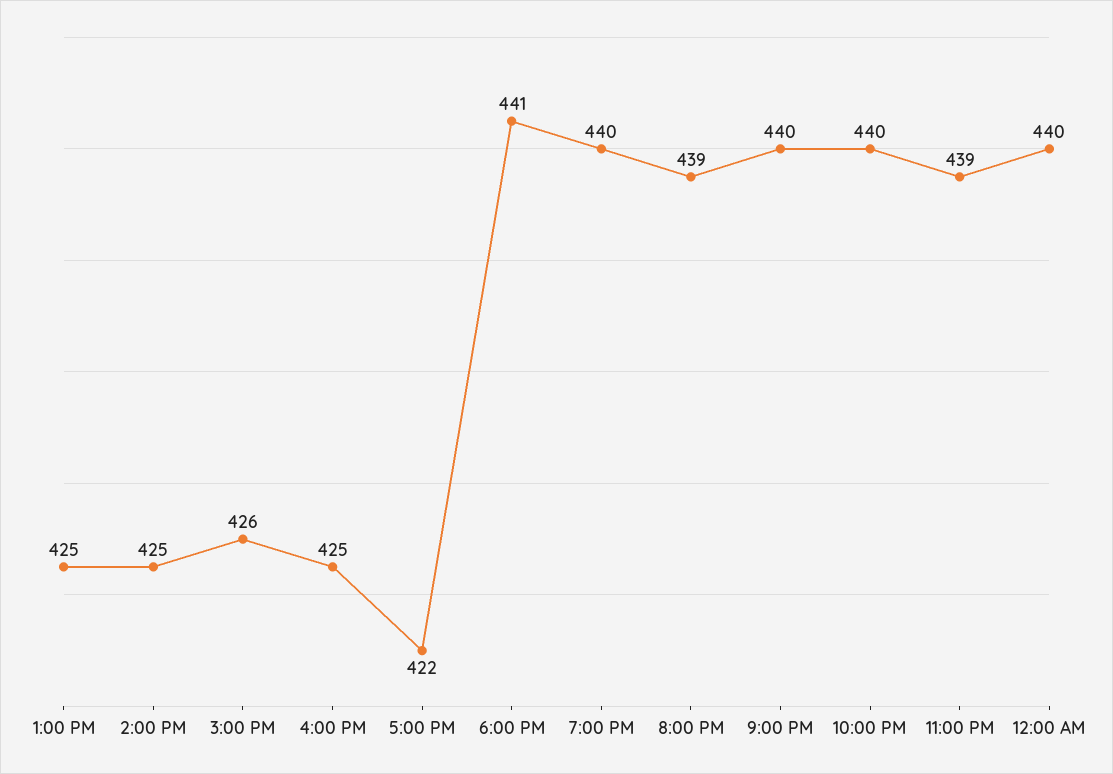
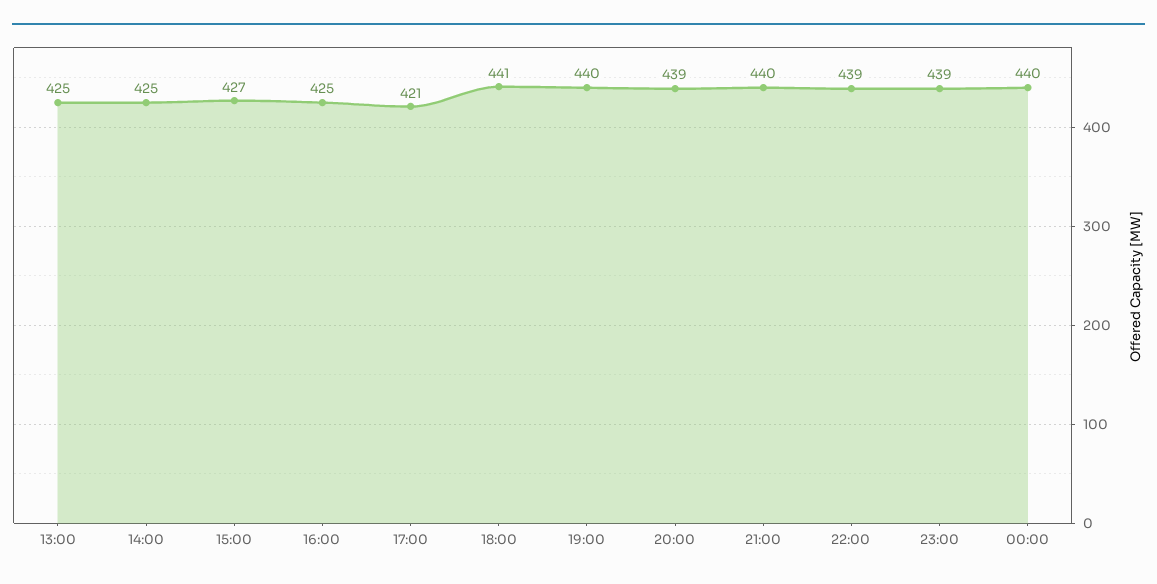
3:00 PM: 426 -> 427
5:00 PM: 422 -> 421
10:00 PM: 440 -> 439

